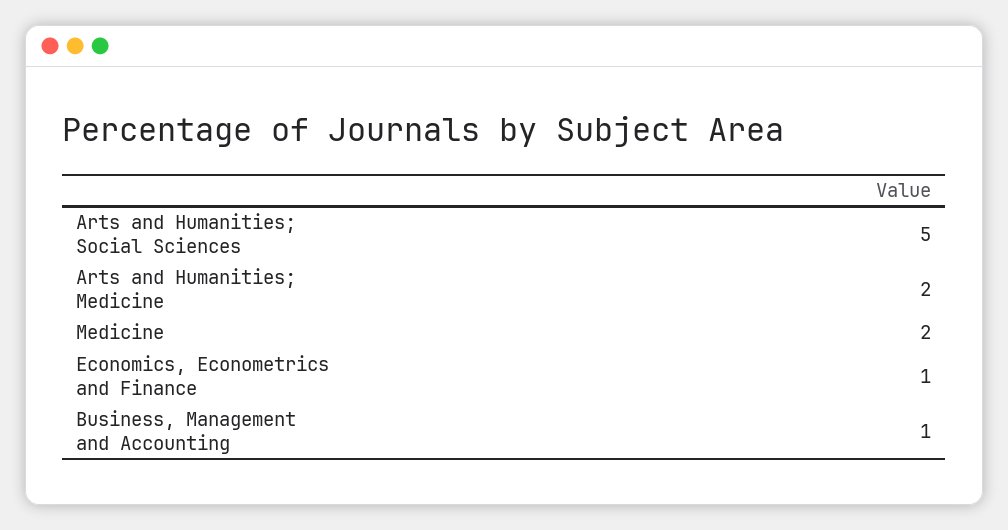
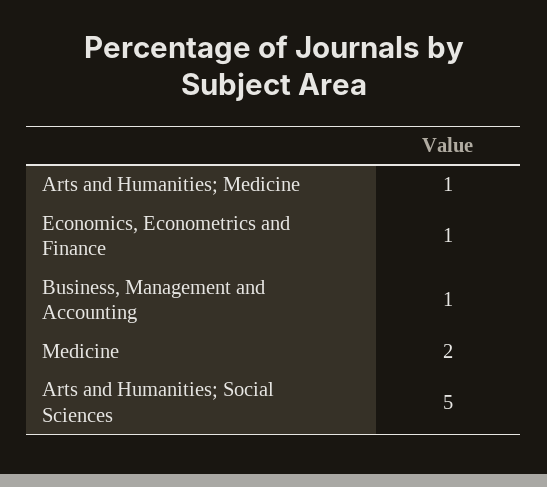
Arts and Humanities; Medicine: 2 -> 1

